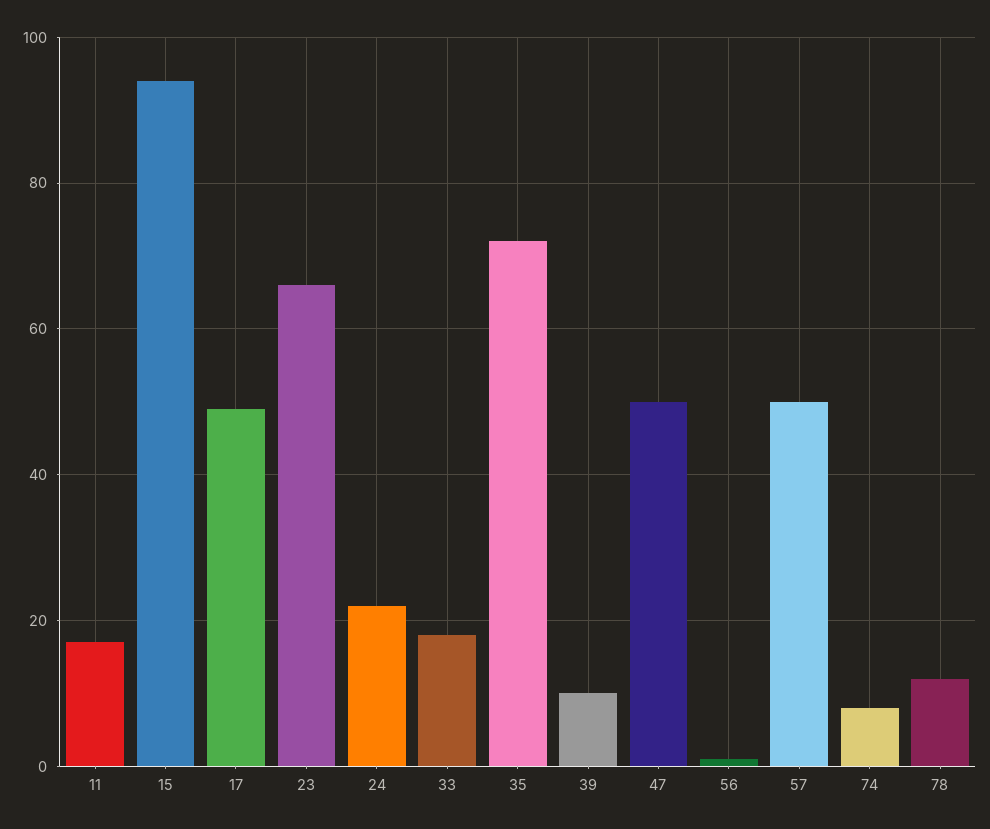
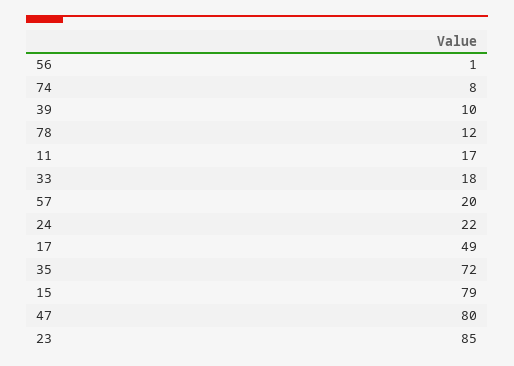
15: 95 -> 79
23: 65 -> 85
47: 50 -> 80
57: 50 -> 20

